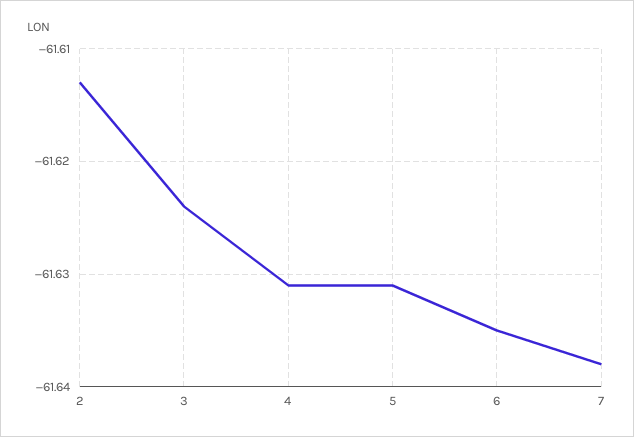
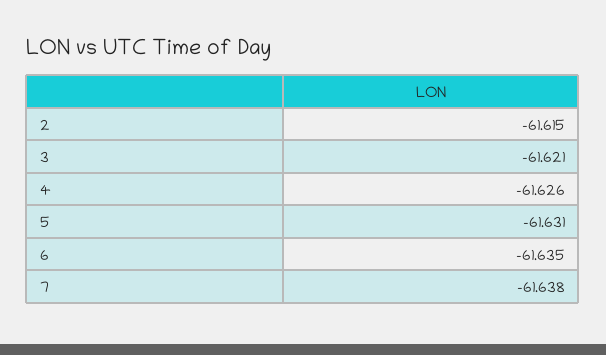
2: -61.613 -> -61.615
3: -61.624 -> -61.621
4: -61.631 -> -61.626

